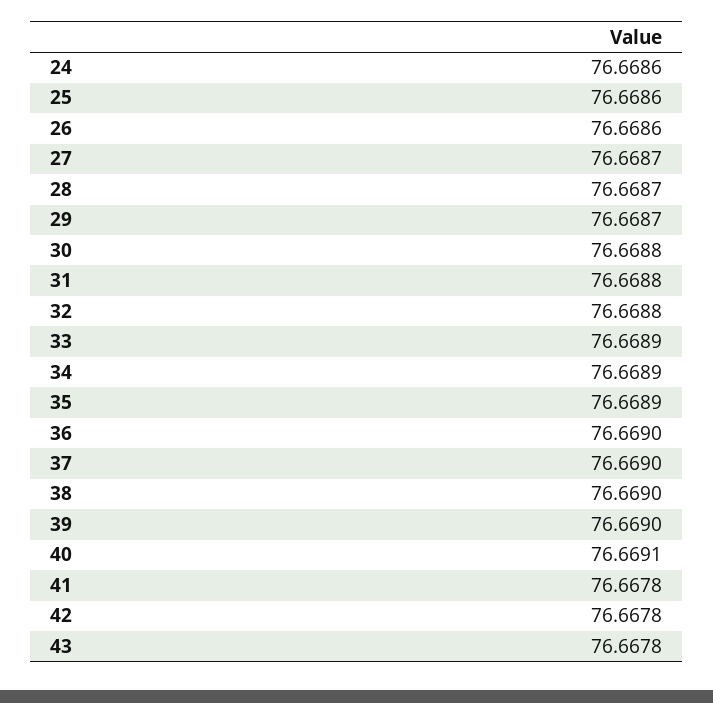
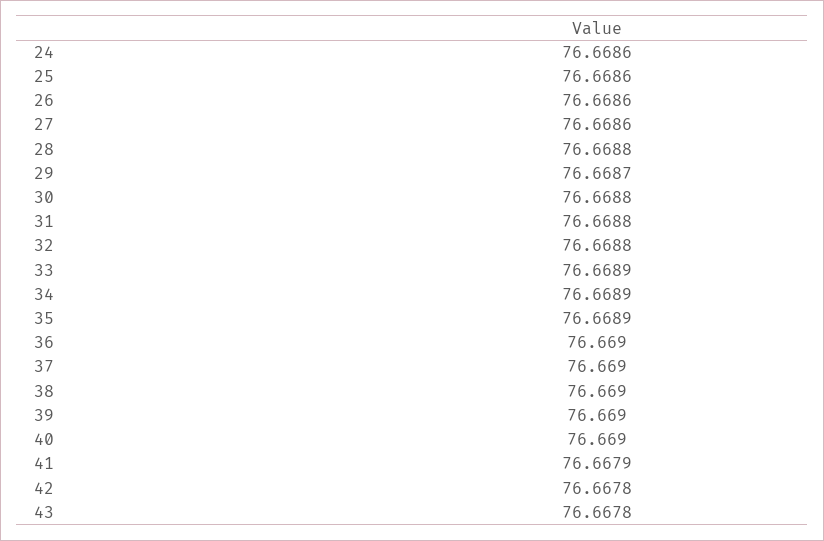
27: 76.6687 -> 76.6686
28: 76.6687 -> 76.6688
40: 76.6691 -> 76.669
41: 76.6678 -> 76.6679

